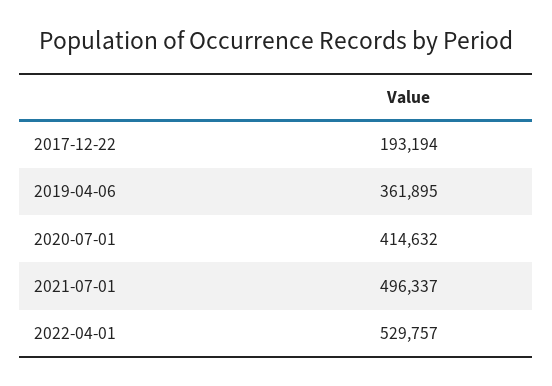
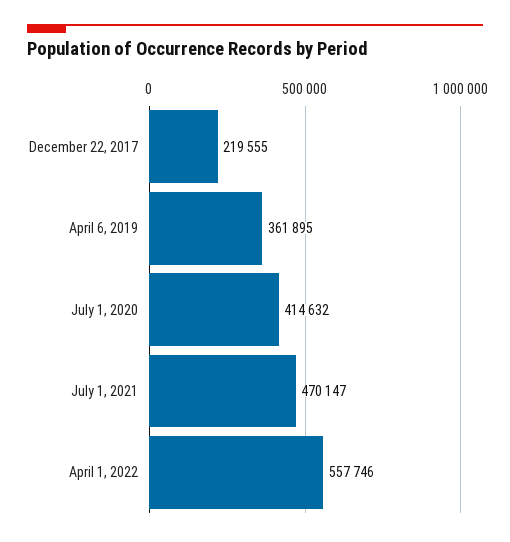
2017-12-22: 193194 -> 219555
2021-07-01: 496337 -> 470147
2022-04-01: 529757 -> 557746

